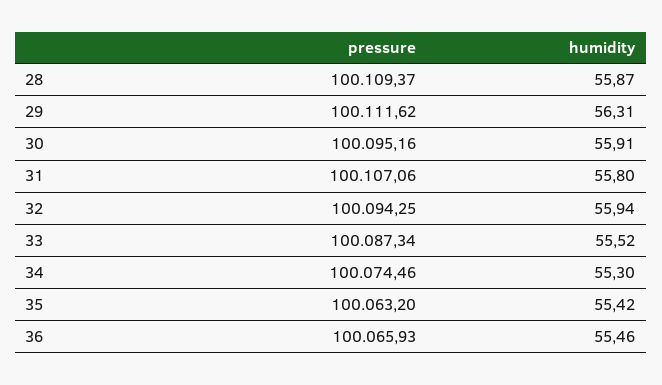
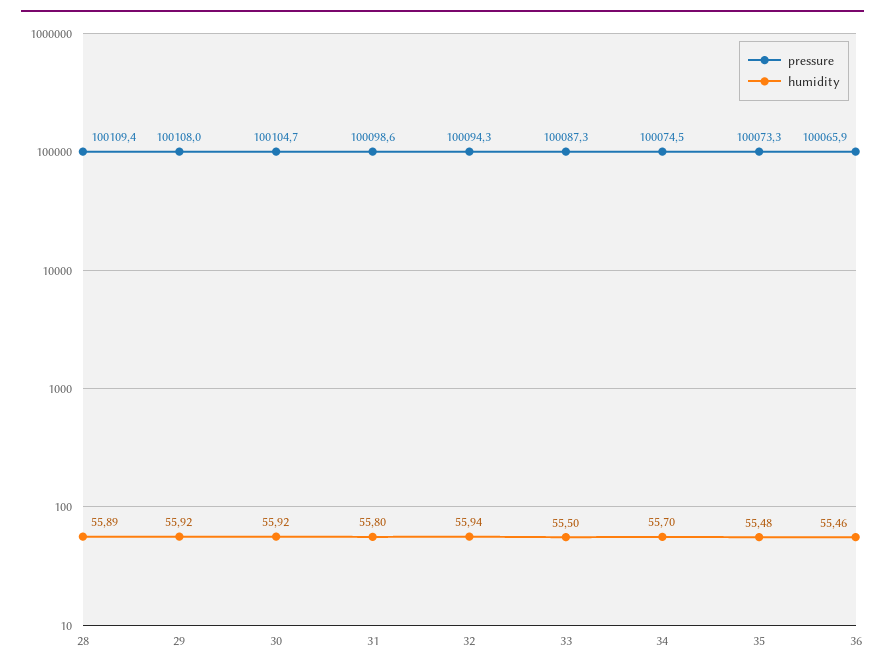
humidity, 28: 55.87 -> 55.89
pressure, 29: 100111.62 -> 100108
humidity, 29: 56.31 -> 55.92
pressure, 30: 100095.16 -> 100104.7
humidity, 30: 55.91 -> 55.92
pressure, 31: 100107.06 -> 100098.6
humidity, 33: 55.52 -> 55.5
humidity, 34: 55.3 -> 55.7
pressure, 35: 100063.2 -> 100073.3
humidity, 35: 55.42 -> 55.48

